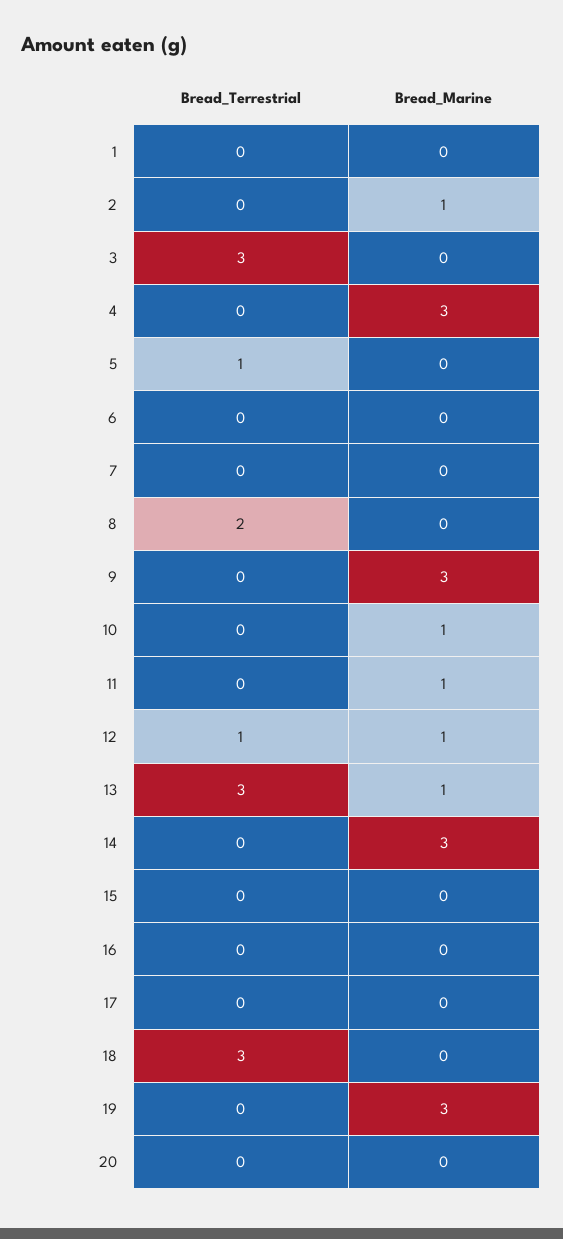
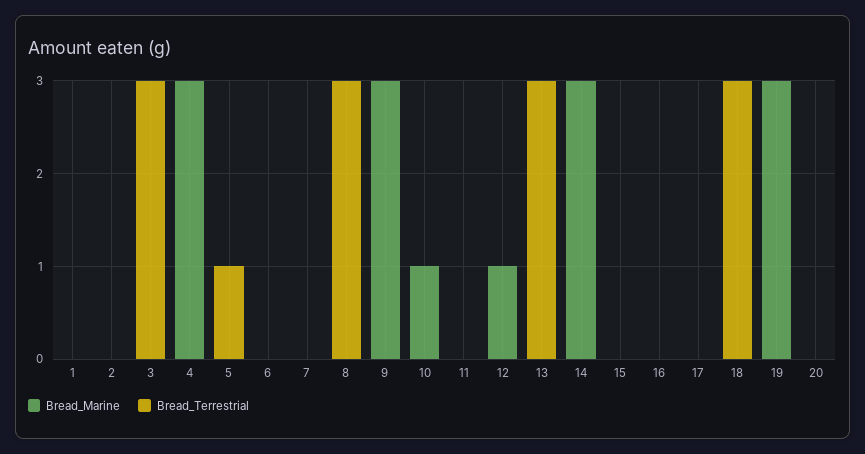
Bread_Marine, 2: 1 -> 0
Bread_Terrestrial, 8: 2 -> 3
Bread_Marine, 11: 1 -> 0
Bread_Terrestrial, 12: 1 -> 0
Bread_Marine, 13: 1 -> 0

